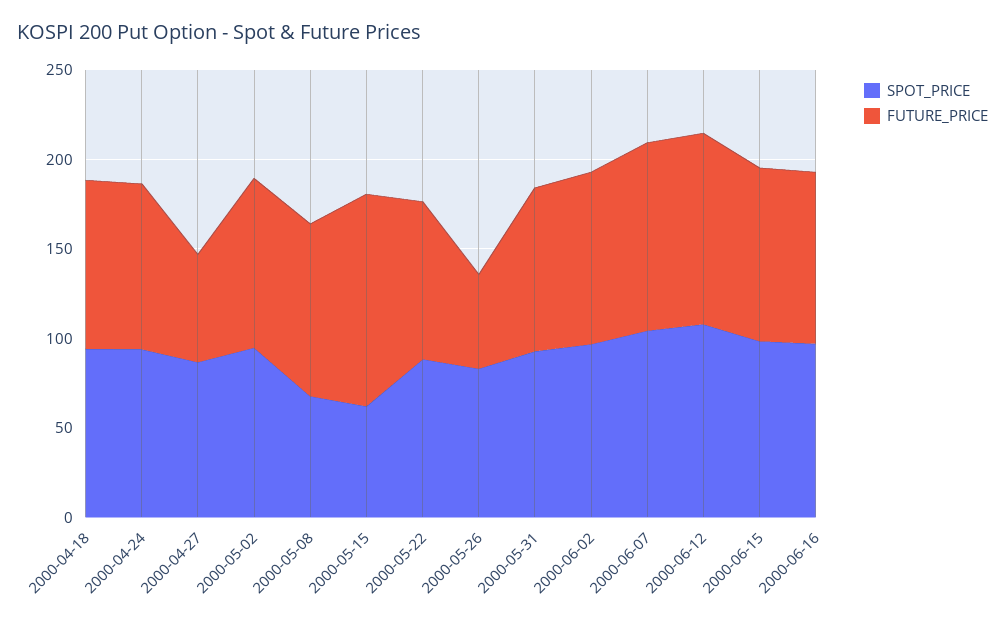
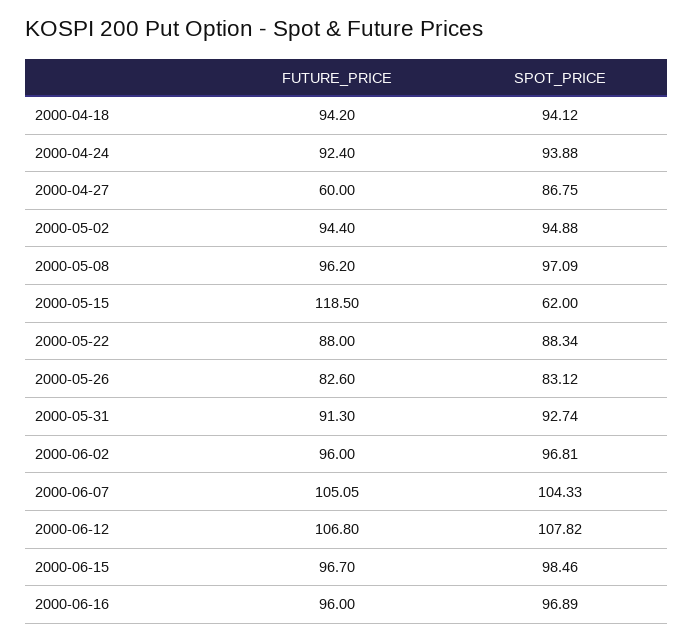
SPOT_PRICE, 2000-05-08: 70 -> 97.09
FUTURE_PRICE, 2000-05-26: 50 -> 82.6

